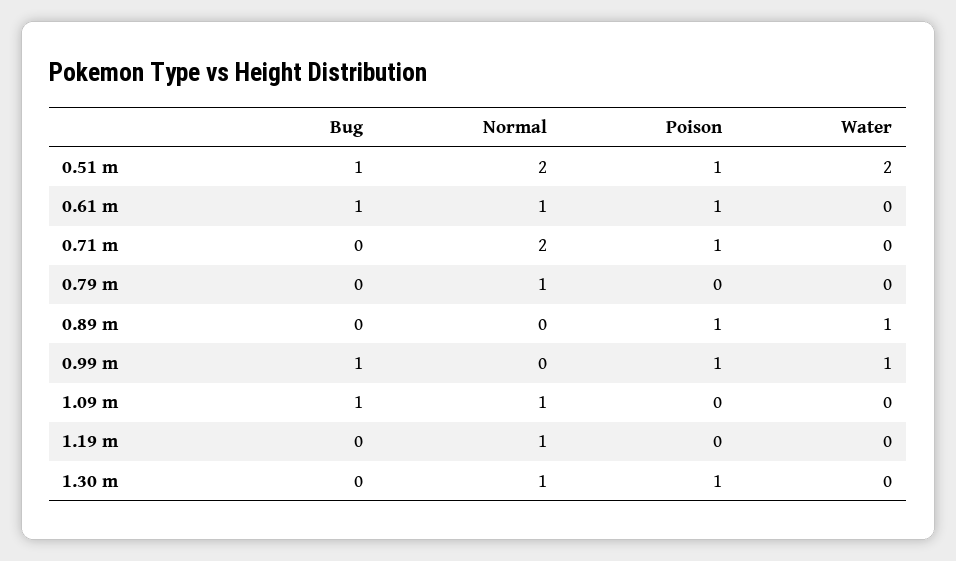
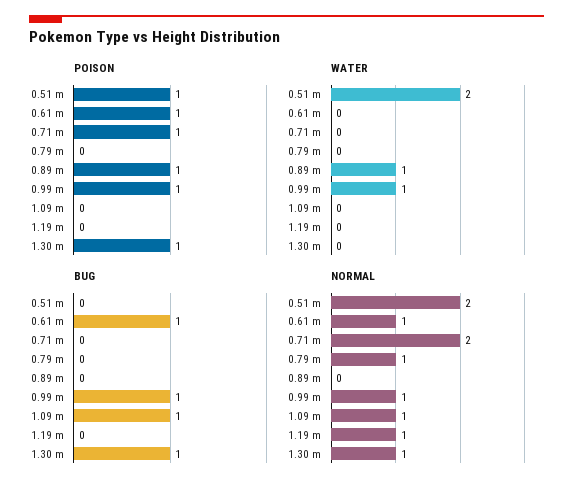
Bug, 0.51 m: 1 -> 0
Normal, 0.99 m: 0 -> 1
Bug, 1.30 m: 0 -> 1

